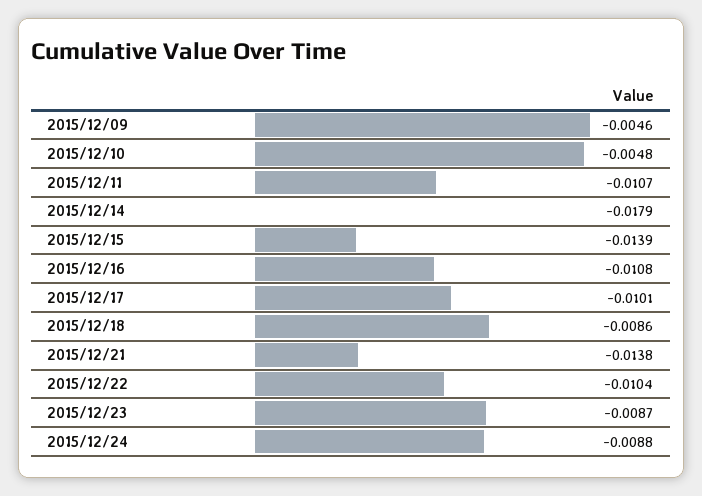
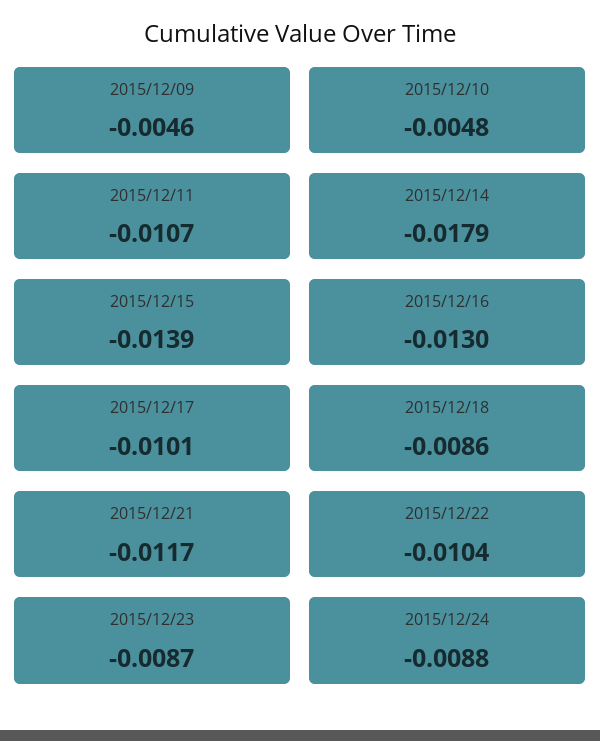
2015/12/16: -0.0108 -> -0.013
2015/12/21: -0.0138 -> -0.0117

